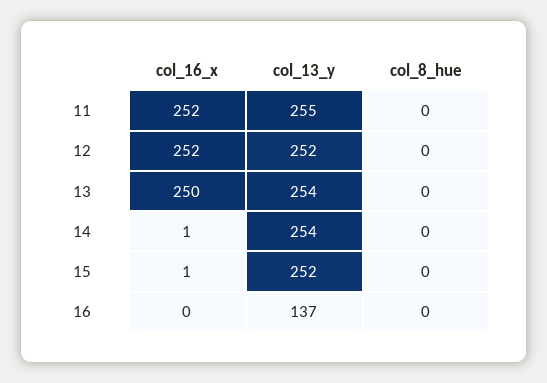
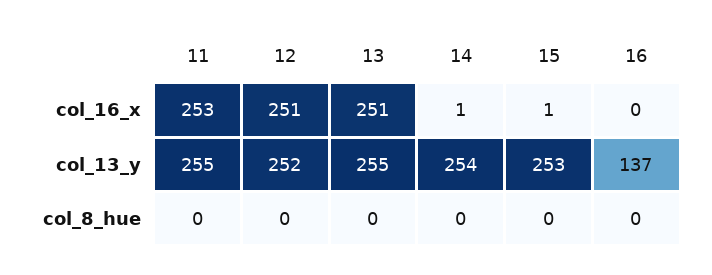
col_16_x, 11: 252 -> 253
col_16_x, 12: 252 -> 251
col_16_x, 13: 250 -> 251
col_13_y, 13: 254 -> 255
col_13_y, 15: 252 -> 253

